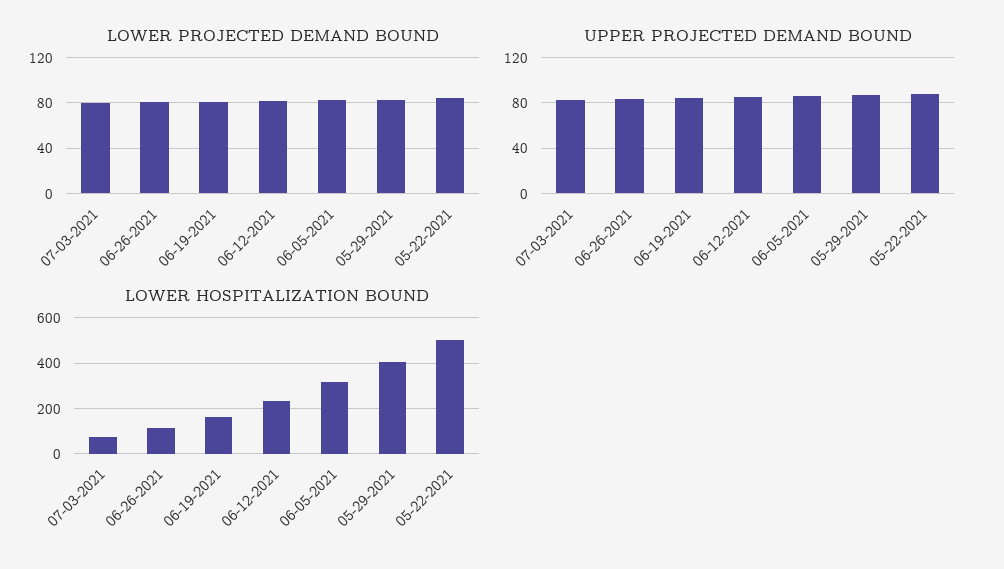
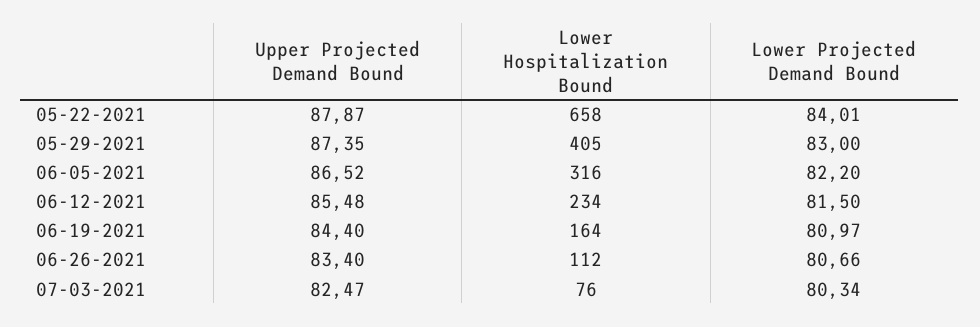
LOWER HOSPITALIZATION BOUND, 05-22-2021: 500 -> 658

